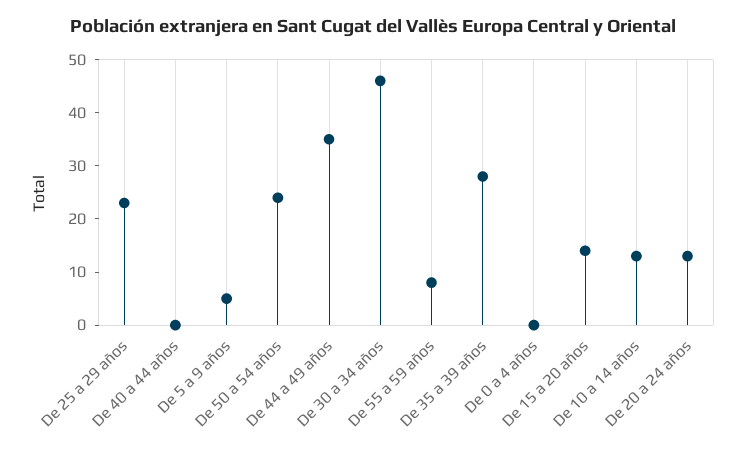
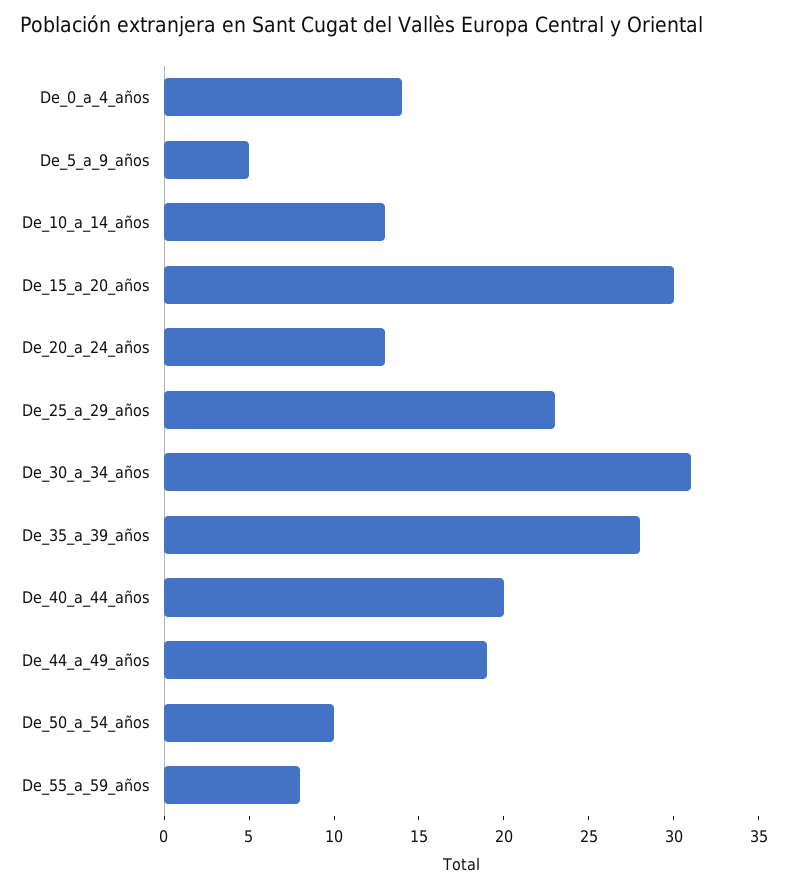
De 40 a 44 años: 0 -> 20
De 50 a 54 años: 25 -> 10
De 44 a 49 años: 35 -> 19
De 30 a 34 años: 45 -> 31
De 0 a 4 años: 0 -> 14
De 15 a 20 años: 15 -> 30

